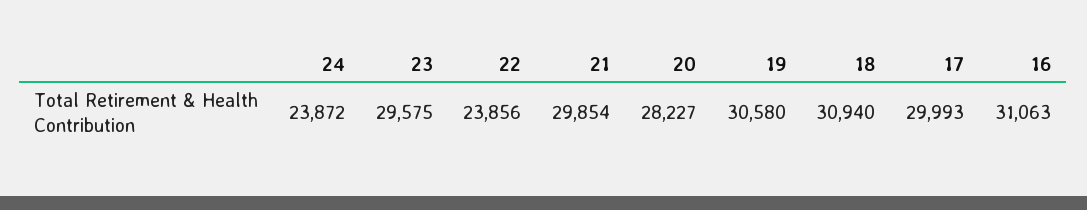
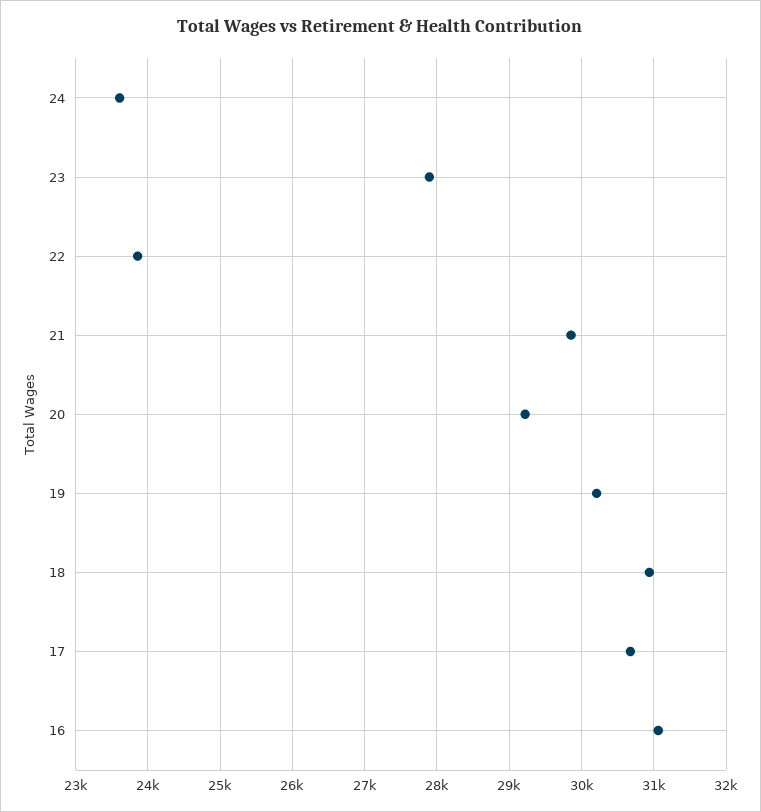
24: 23872 -> 23600
23: 29575 -> 27900
20: 28227 -> 29200
19: 30580 -> 30200
17: 29993 -> 30700

